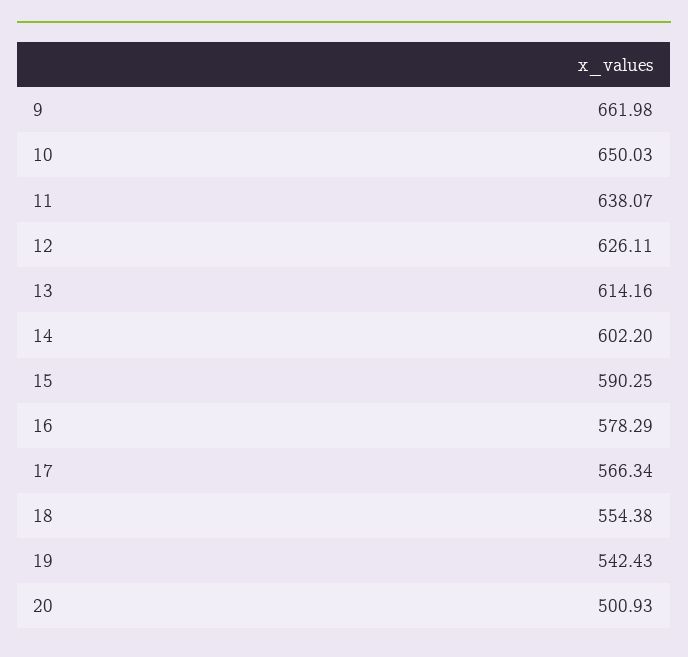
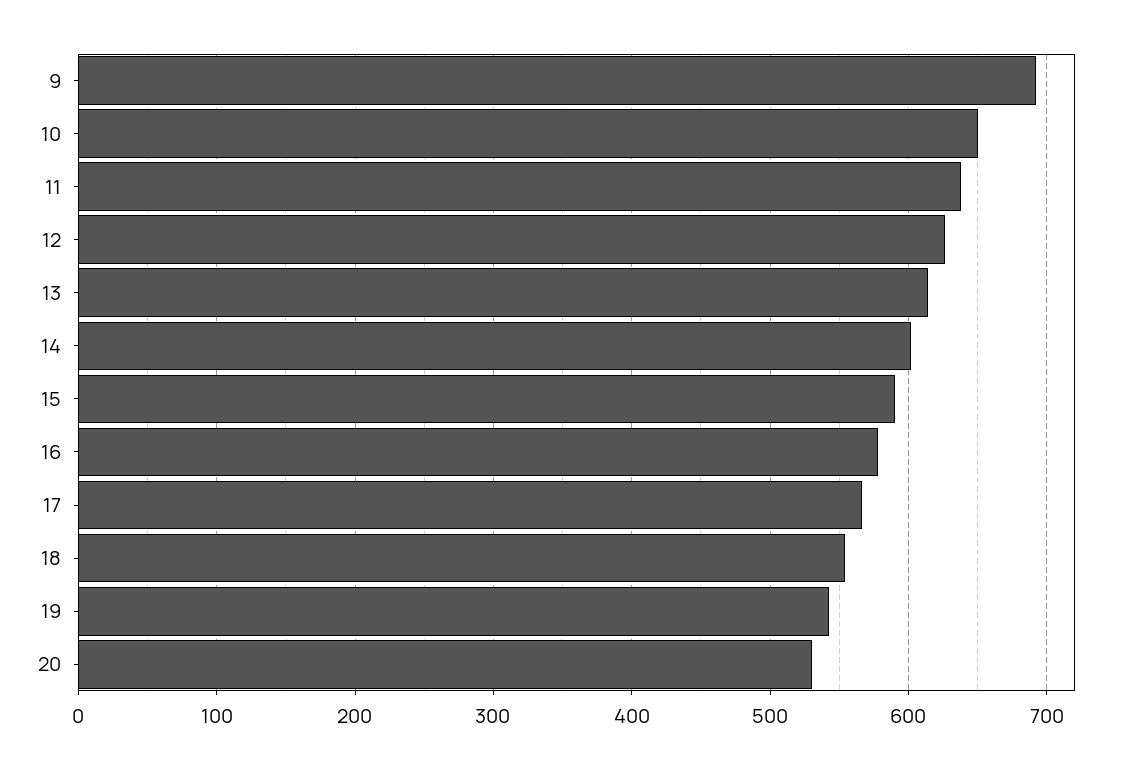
9: 661.98 -> 690
20: 500.93 -> 530

